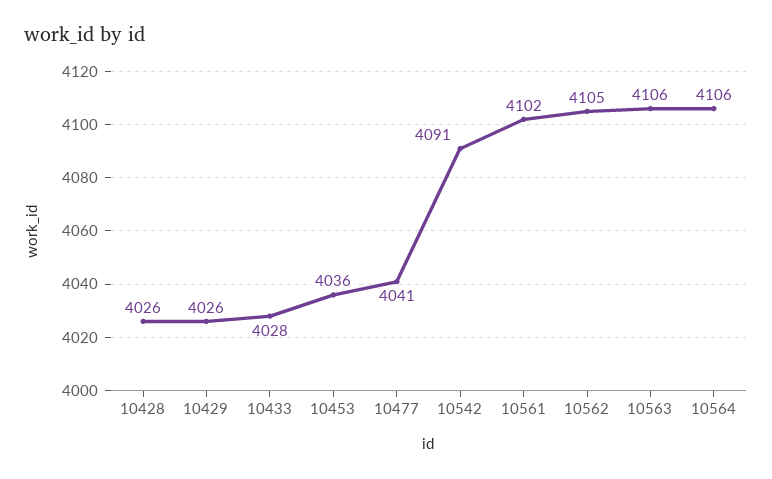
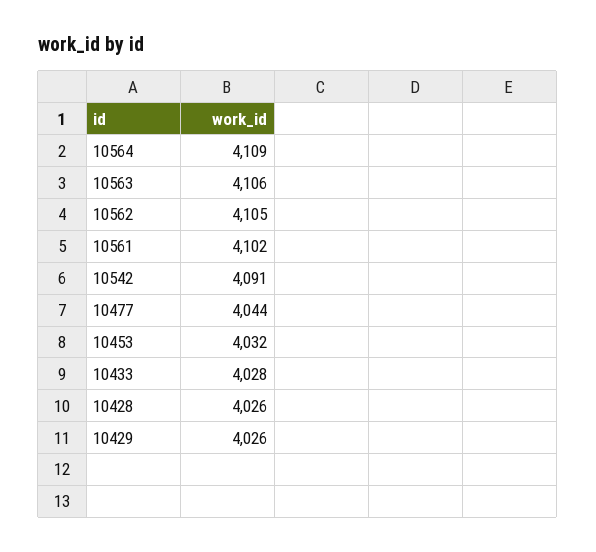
10453: 4036 -> 4032
10477: 4041 -> 4044
10564: 4106 -> 4109

